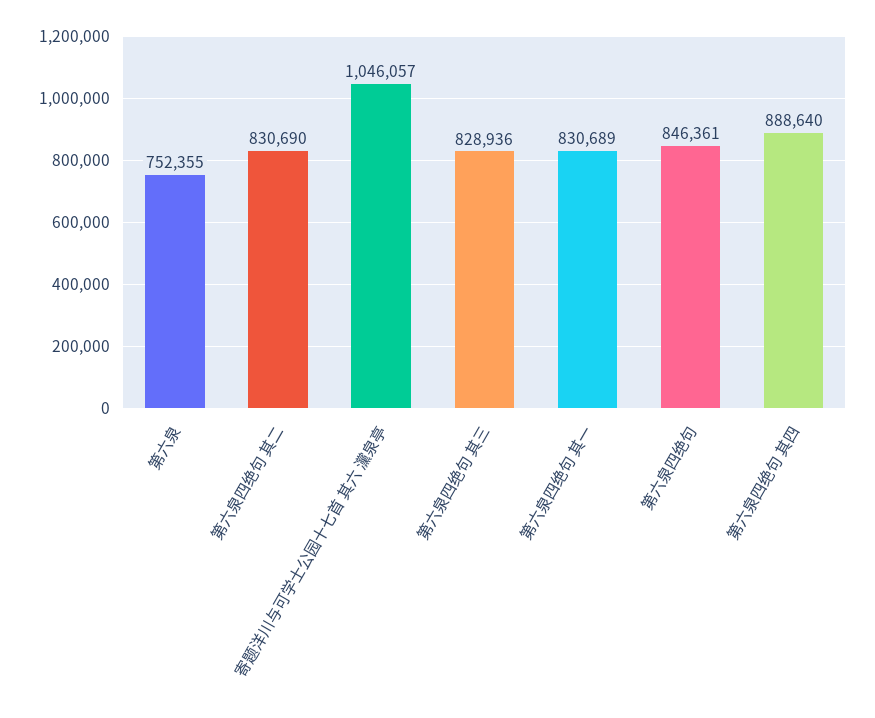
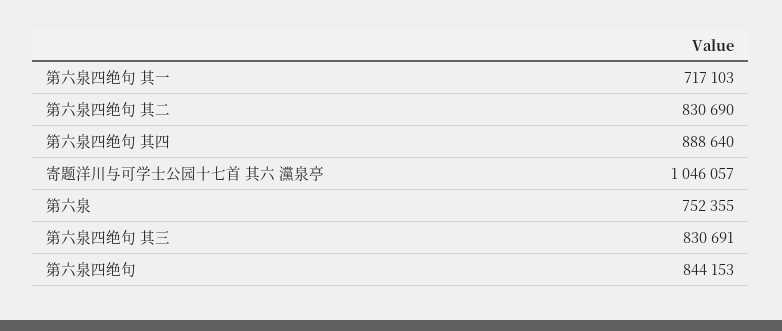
第六泉四绝句 其三: 828936 -> 830691
第六泉四绝句 其一: 830689 -> 717103
第六泉四绝句: 846361 -> 844153

